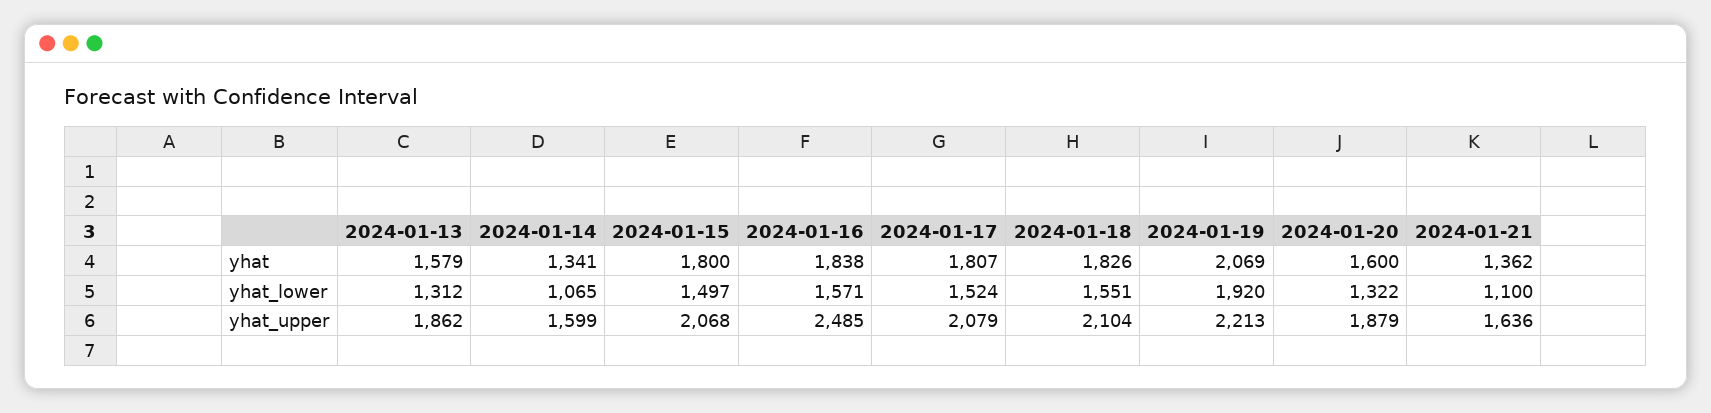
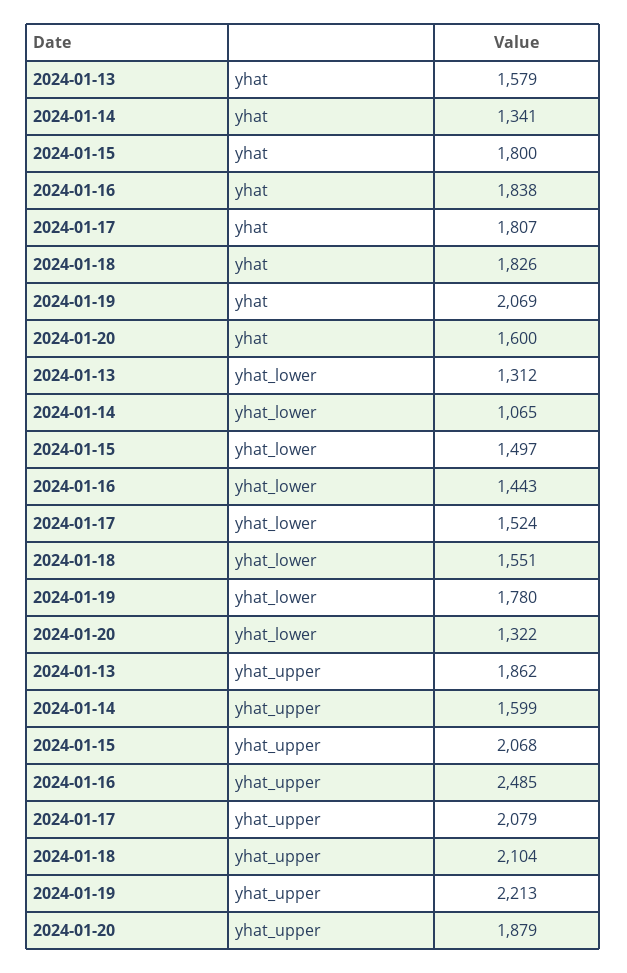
2024-01-21, yhat: 1362 -> none
2024-01-16, yhat_lower: 1571 -> 1443
2024-01-19, yhat_lower: 1920 -> 1780
2024-01-21, yhat_lower: 1100 -> none
2024-01-21, yhat_upper: 1636 -> none

